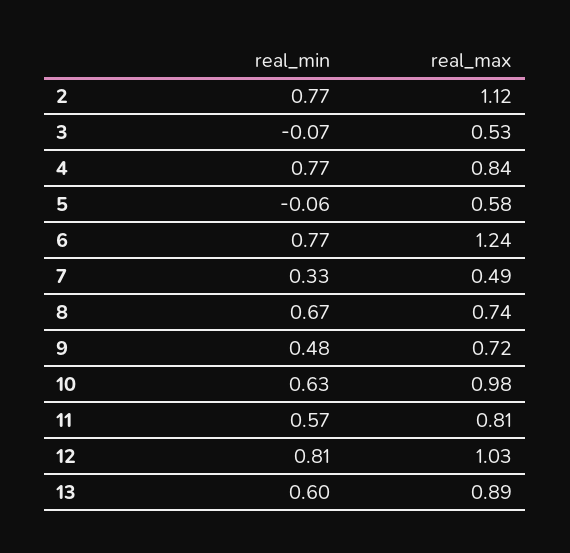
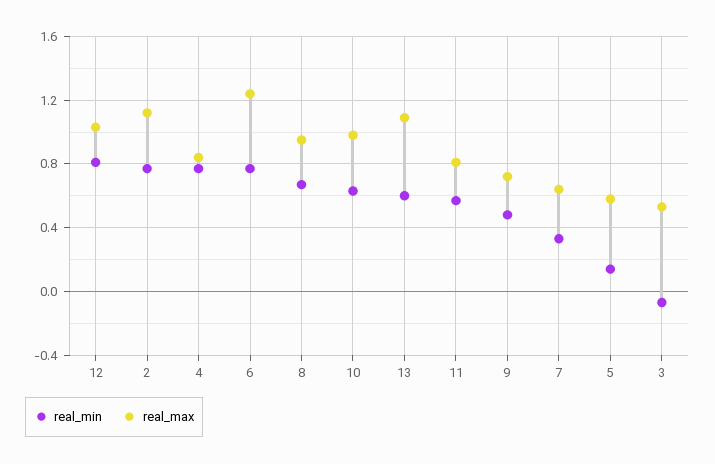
real_min, 5: -0.06 -> 0.15
real_max, 7: 0.49 -> 0.65
real_max, 8: 0.74 -> 0.95
real_max, 13: 0.89 -> 1.1

